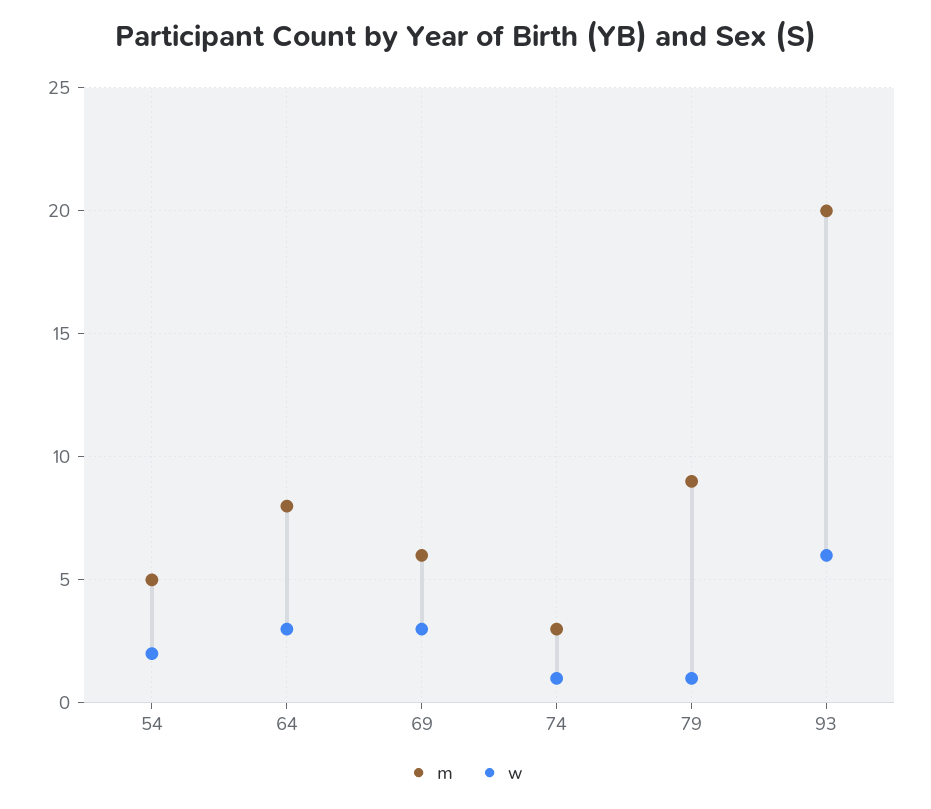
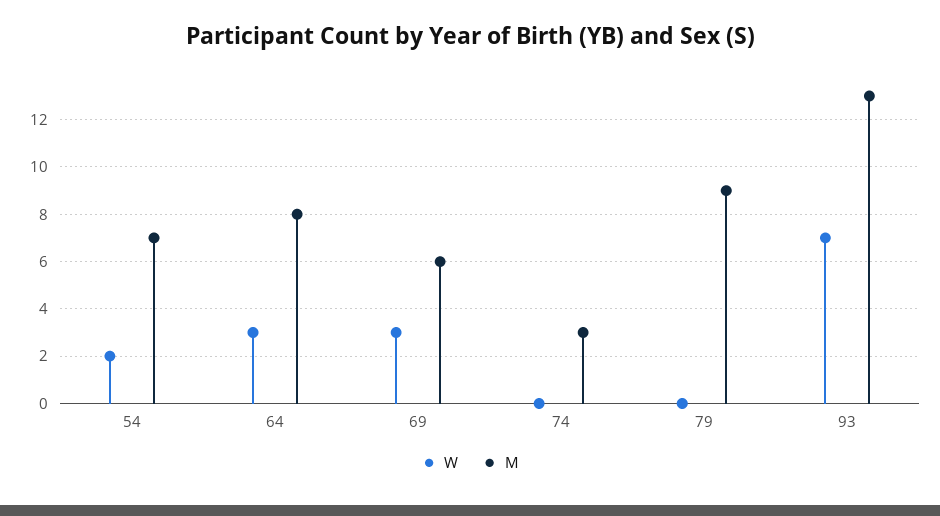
m, 54: 5 -> 7
w, 74: 1 -> 0
w, 79: 1 -> 0
m, 93: 20 -> 13
w, 93: 6 -> 7

